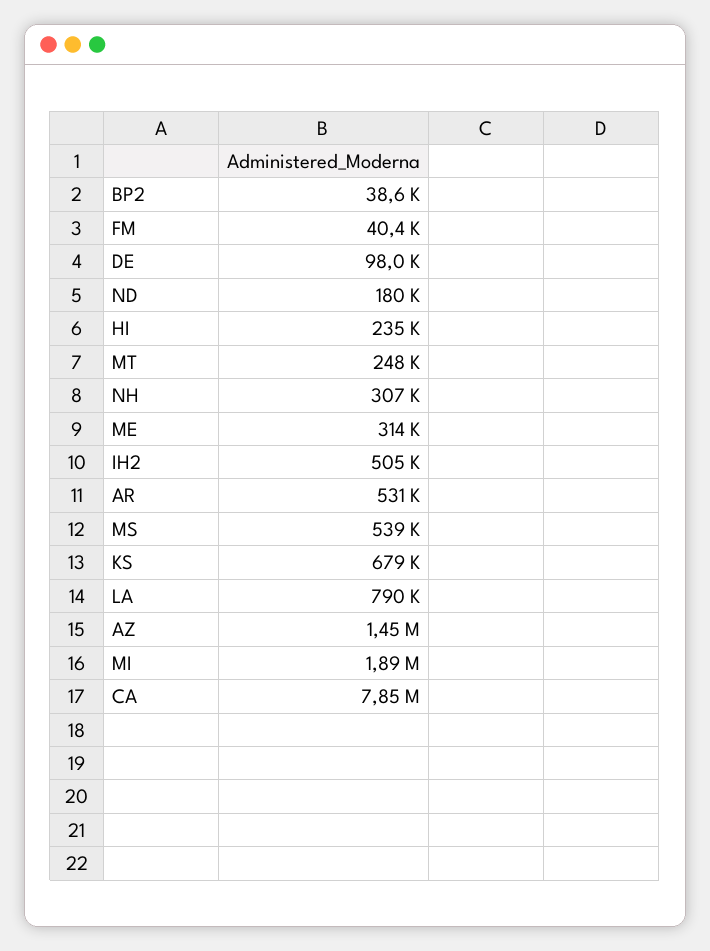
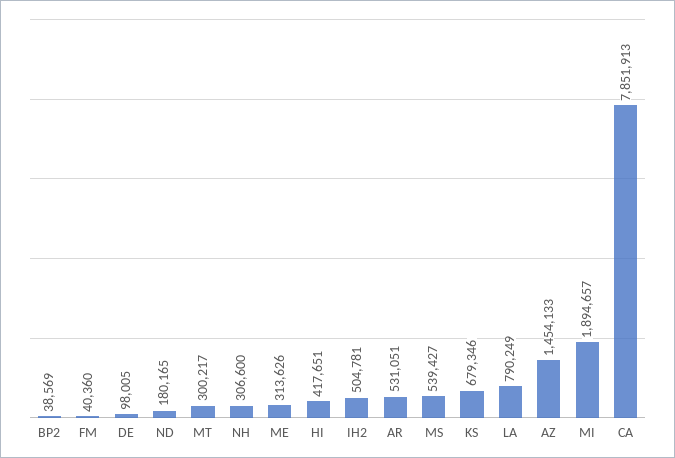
HI: 235000 -> 417651
MT: 248000 -> 300217

